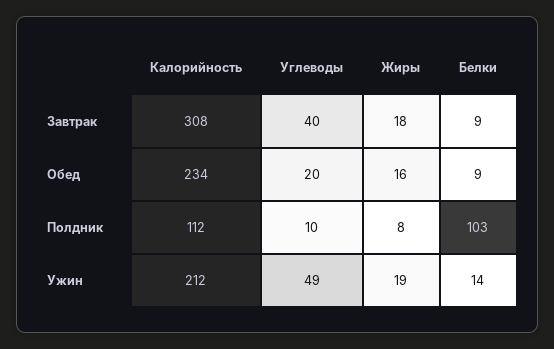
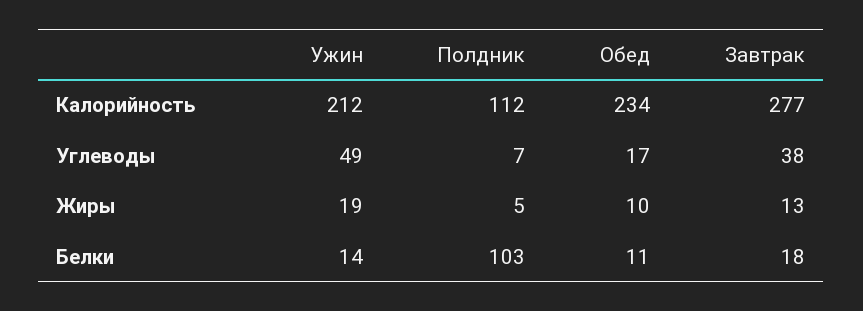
Калорийность, Завтрак: 308 -> 277
Углеводы, Завтрак: 40 -> 38
Жиры, Завтрак: 18 -> 13
Белки, Завтрак: 9 -> 18
Углеводы, Обед: 20 -> 17
Жиры, Обед: 16 -> 10
Белки, Обед: 9 -> 11
Углеводы, Полдник: 10 -> 7
Жиры, Полдник: 8 -> 5

